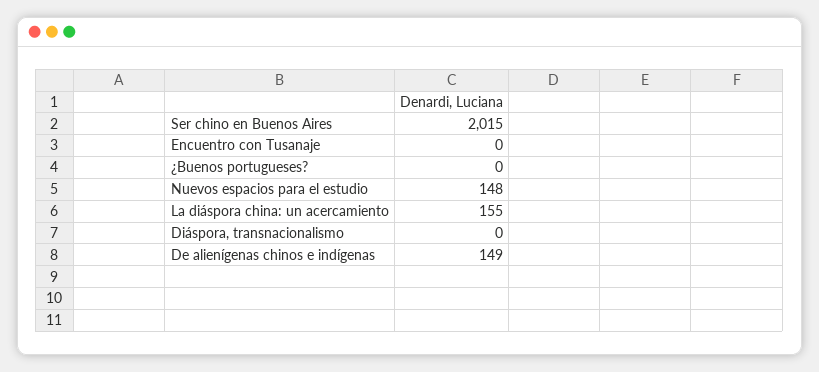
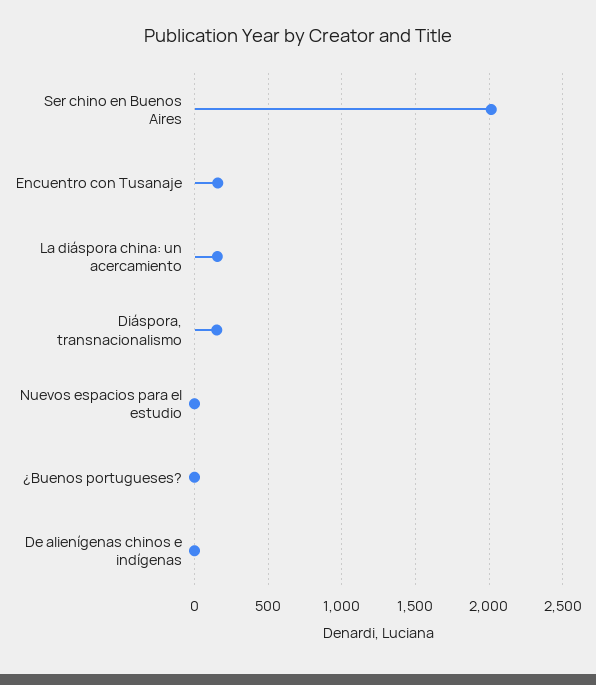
Encuentro con Tusanaje: 0 -> 150
Nuevos espacios para el estudio: 148 -> 0
Diáspora, transnacionalismo: 0 -> 150
De alienígenas chinos e indígenas: 149 -> 0

